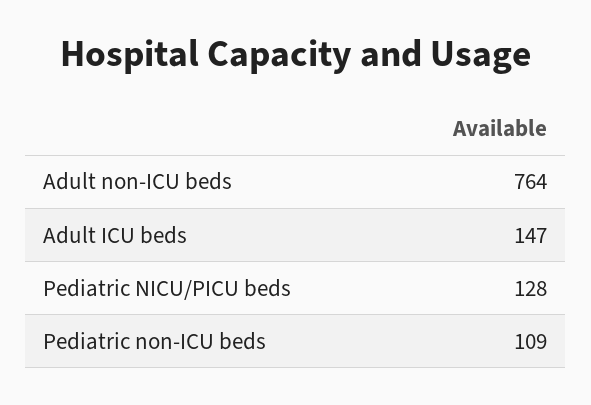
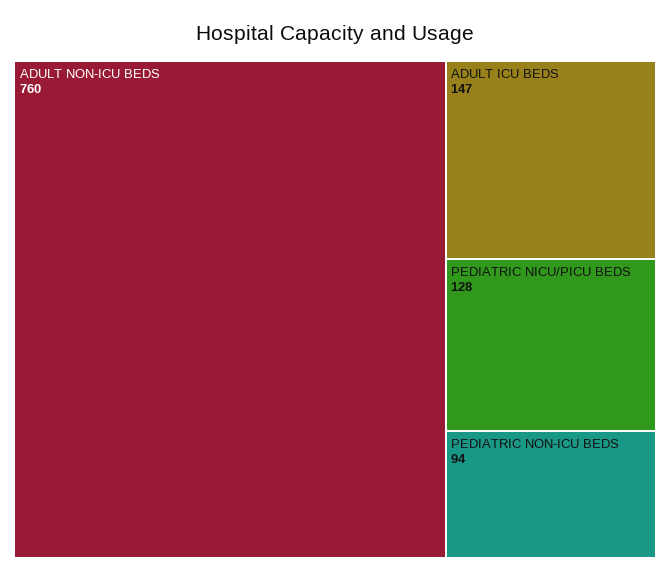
Adult non-ICU beds: 764 -> 760
Pediatric non-ICU beds: 109 -> 94

